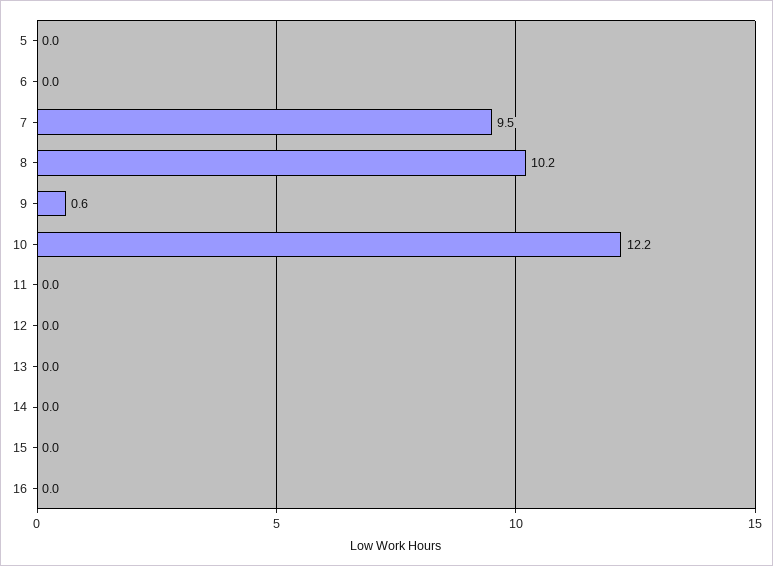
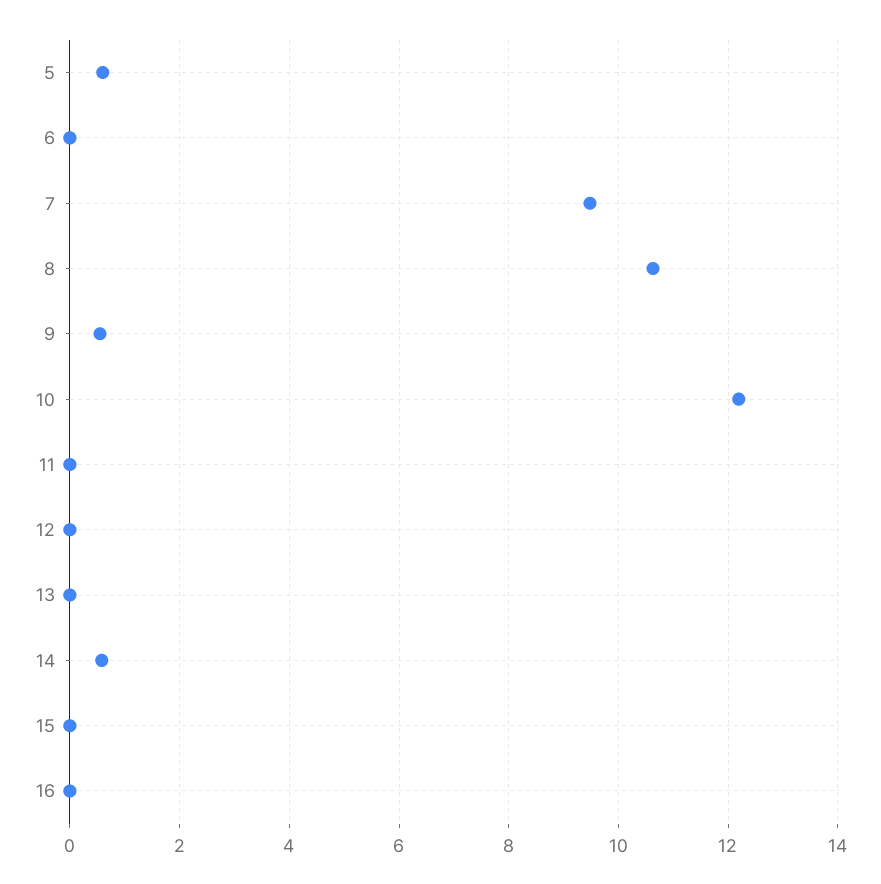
5: 0 -> 0.6
8: 10.2 -> 10.6
14: 0 -> 0.6

